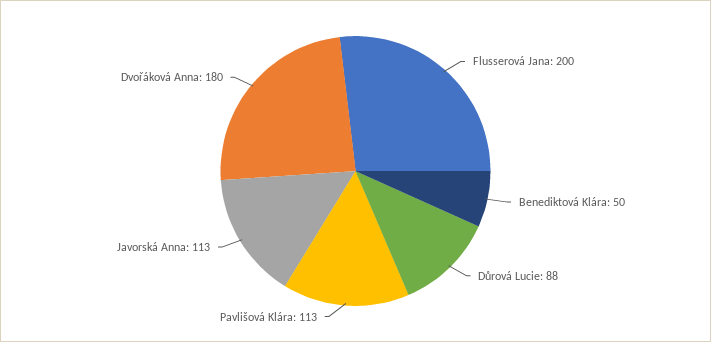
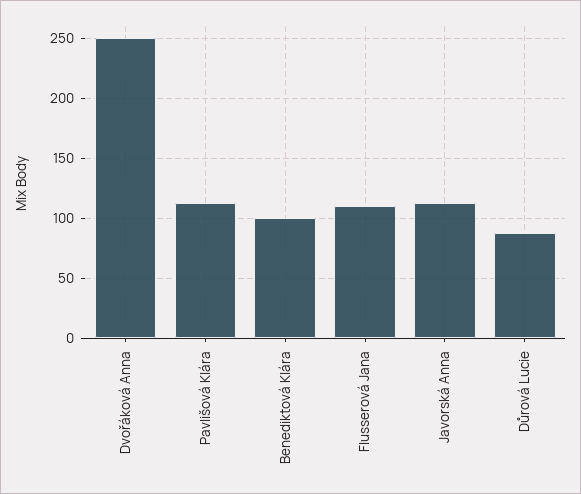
Flusserová Jana: 200 -> 110
Benediktová Klára: 50 -> 100
Dvořáková Anna: 180 -> 250

